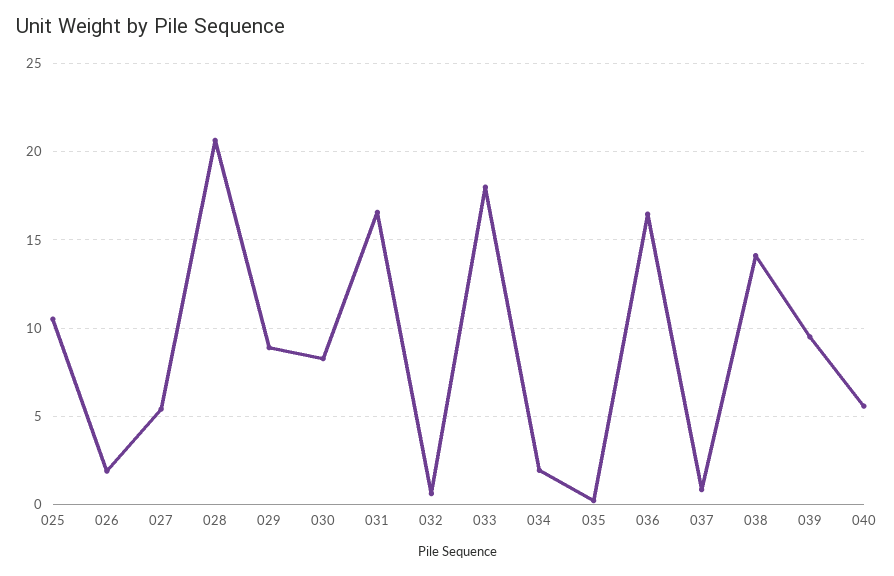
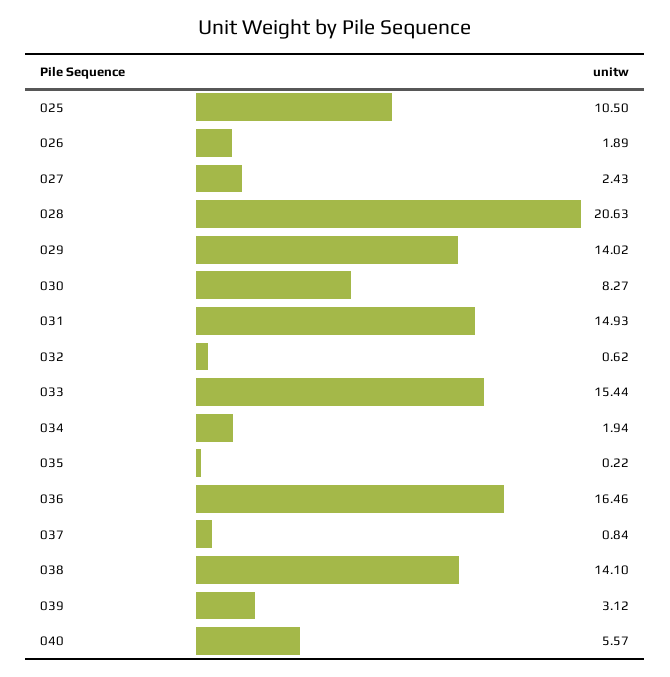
027: 5.5 -> 2.43
029: 9 -> 14.02
031: 16.5 -> 14.93
033: 18 -> 15.44
039: 9.5 -> 3.12

